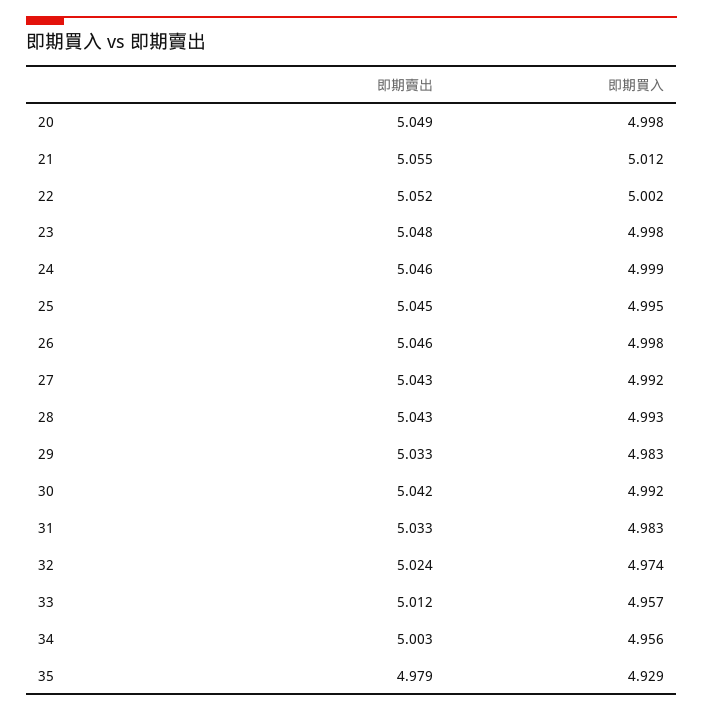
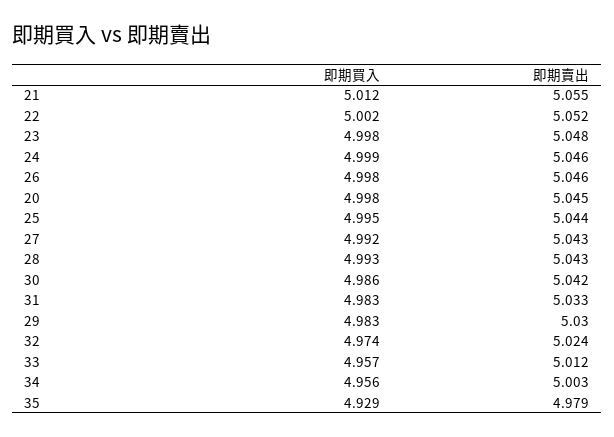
即期賣出, 20: 5.049 -> 5.045
即期賣出, 25: 5.045 -> 5.044
即期賣出, 29: 5.033 -> 5.03
即期買入, 30: 4.992 -> 4.986

